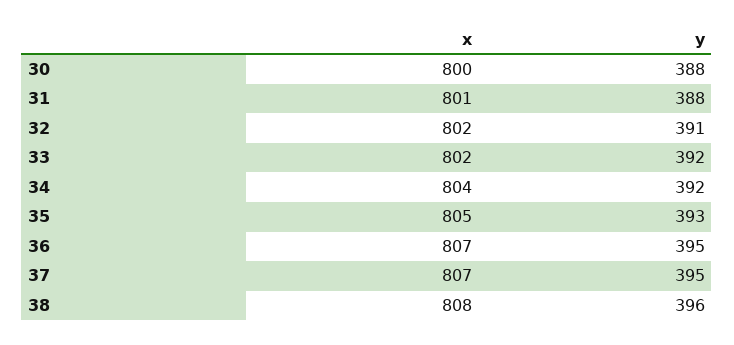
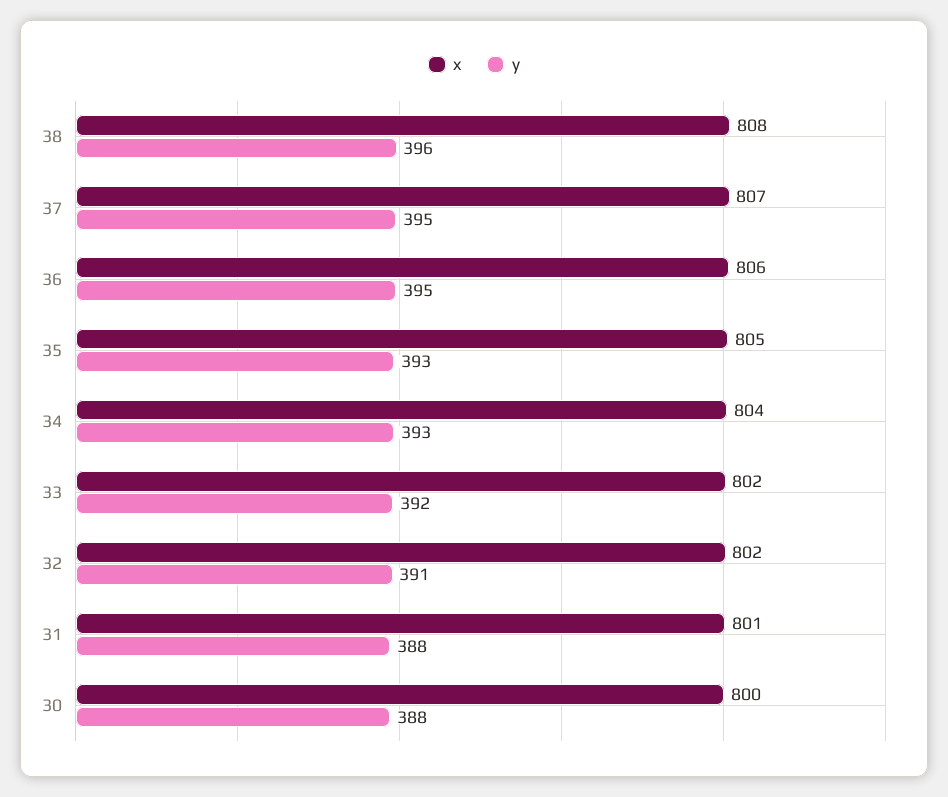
y, 34: 392 -> 393
x, 36: 807 -> 806

